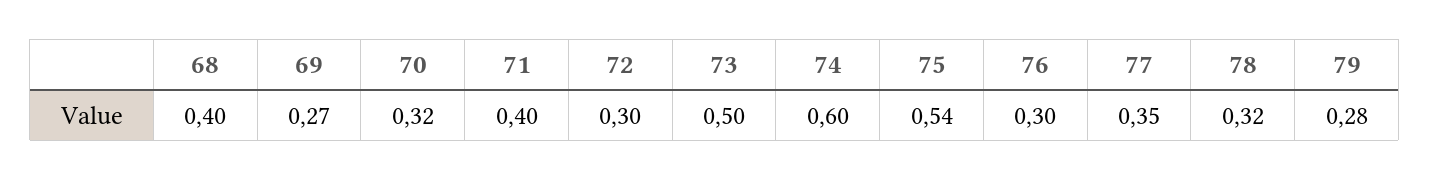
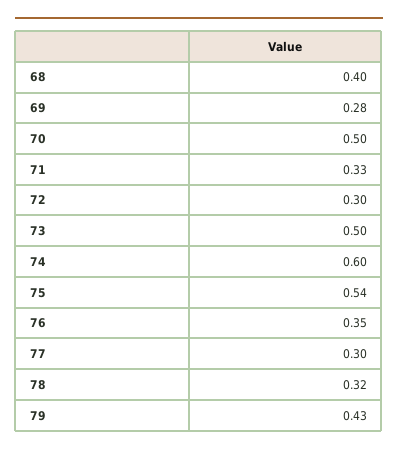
69: 0.27 -> 0.28
70: 0.32 -> 0.5
71: 0.4 -> 0.33
76: 0.3 -> 0.35
77: 0.35 -> 0.3
79: 0.28 -> 0.43

